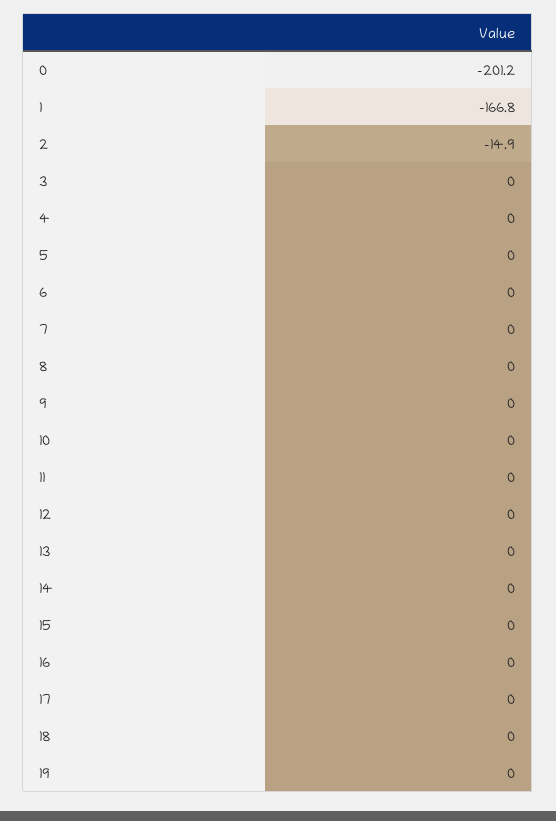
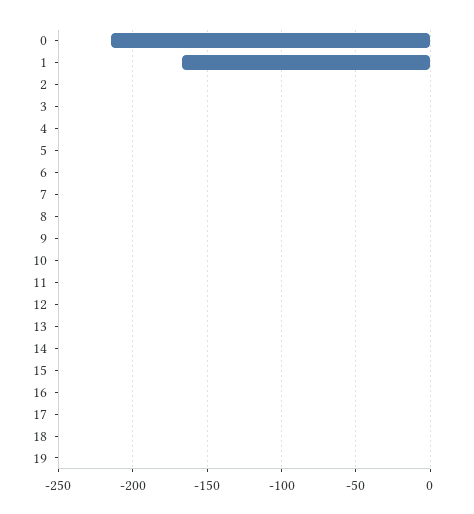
0: -201.2 -> -215
2: -14.9 -> 0

